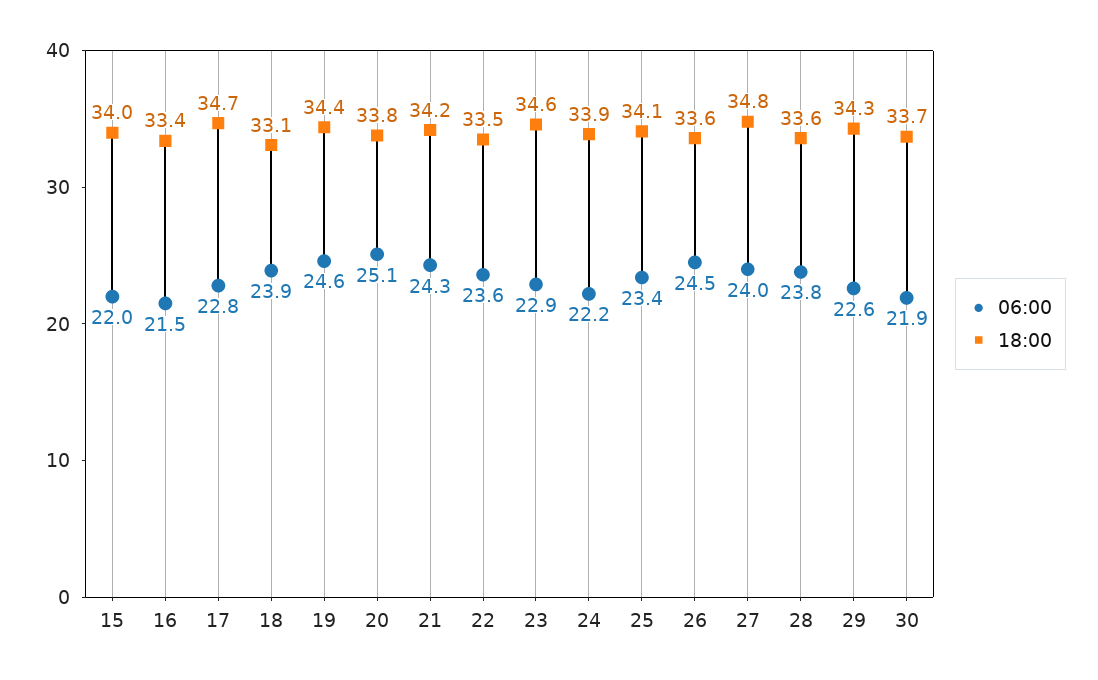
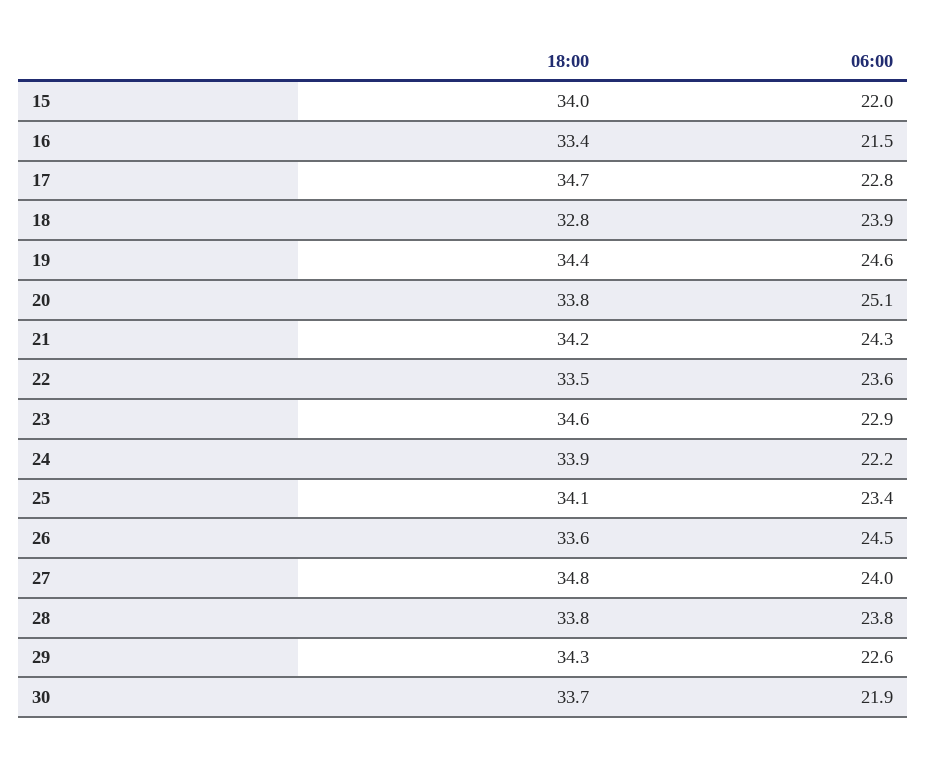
18:00, 18: 33.1 -> 32.8
18:00, 28: 33.6 -> 33.8

